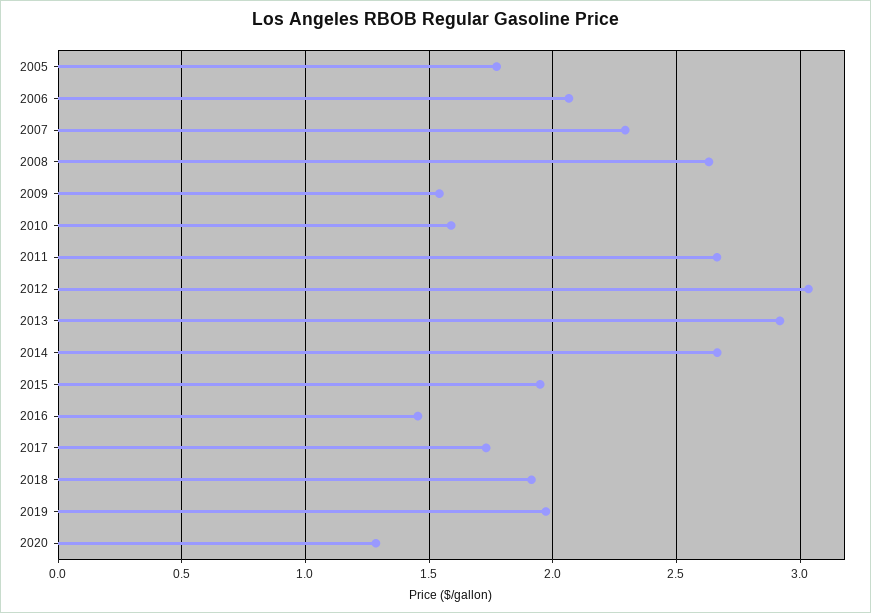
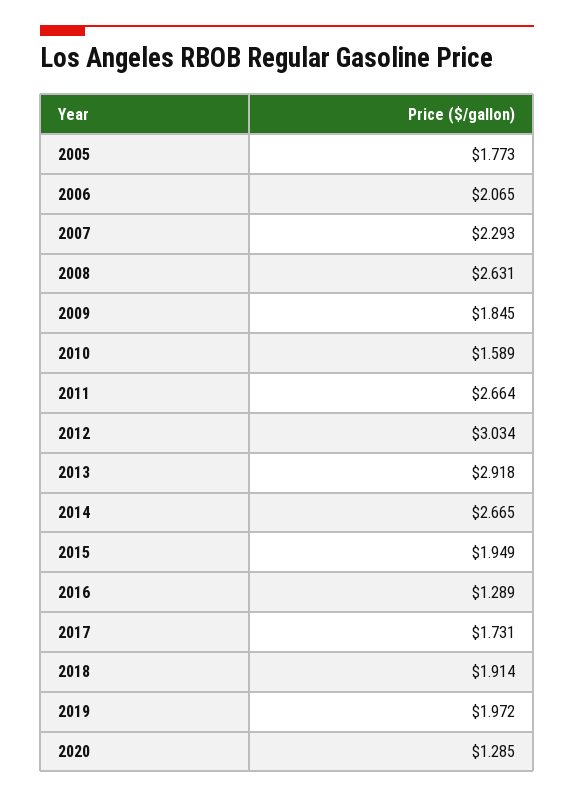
2009: 1.55 -> 1.845
2016: 1.45 -> 1.289

